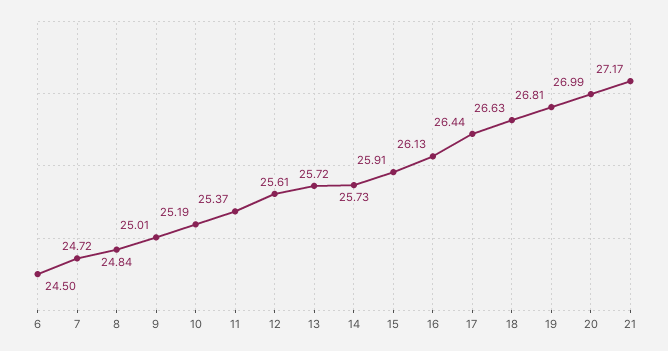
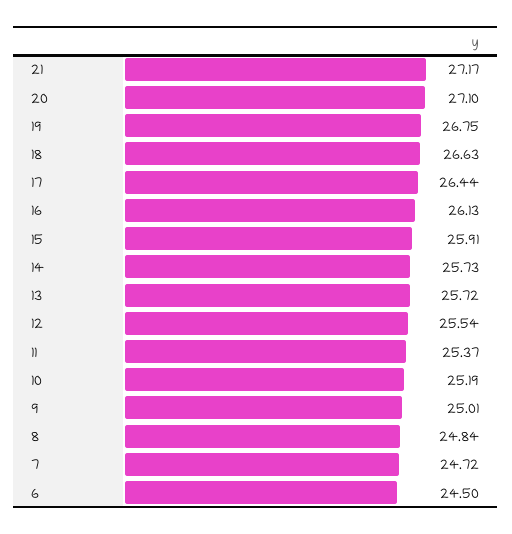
12: 25.61 -> 25.54
19: 26.81 -> 26.75
20: 26.99 -> 27.1

